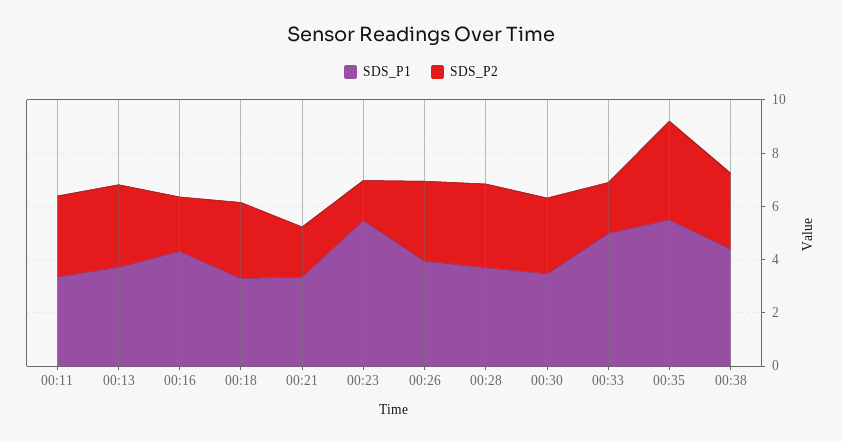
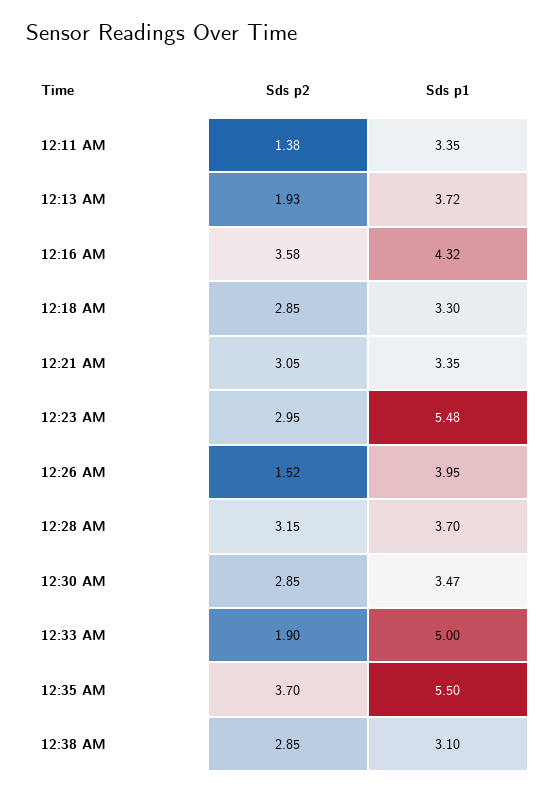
SDS_P2, 00:11: 3 -> 1.38
SDS_P2, 00:13: 3 -> 1.93
SDS_P2, 00:16: 2 -> 3.58
SDS_P2, 00:21: 2 -> 3.05
SDS_P2, 00:23: 1.5 -> 2.95
SDS_P2, 00:26: 3 -> 1.52
SDS_P1, 00:38: 4.5 -> 3.1

